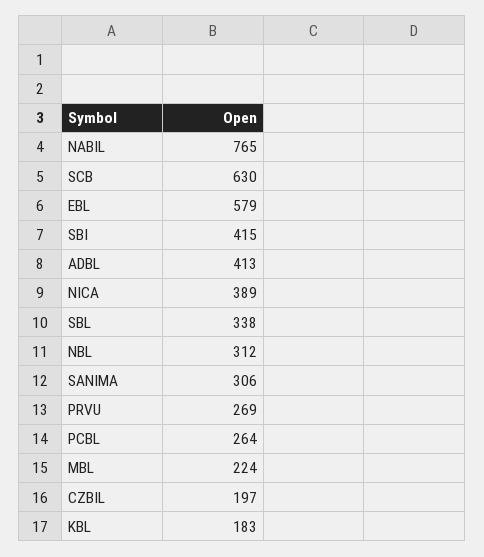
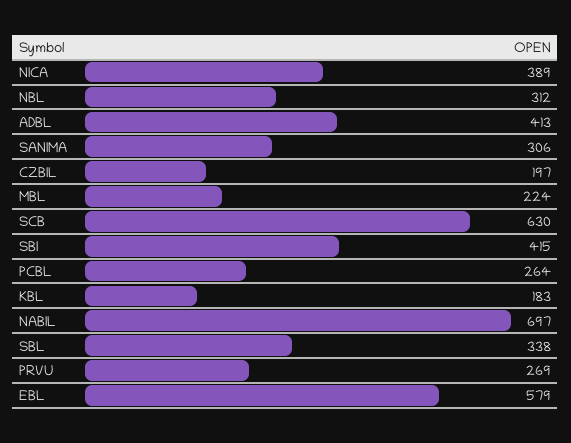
NABIL: 765 -> 697

